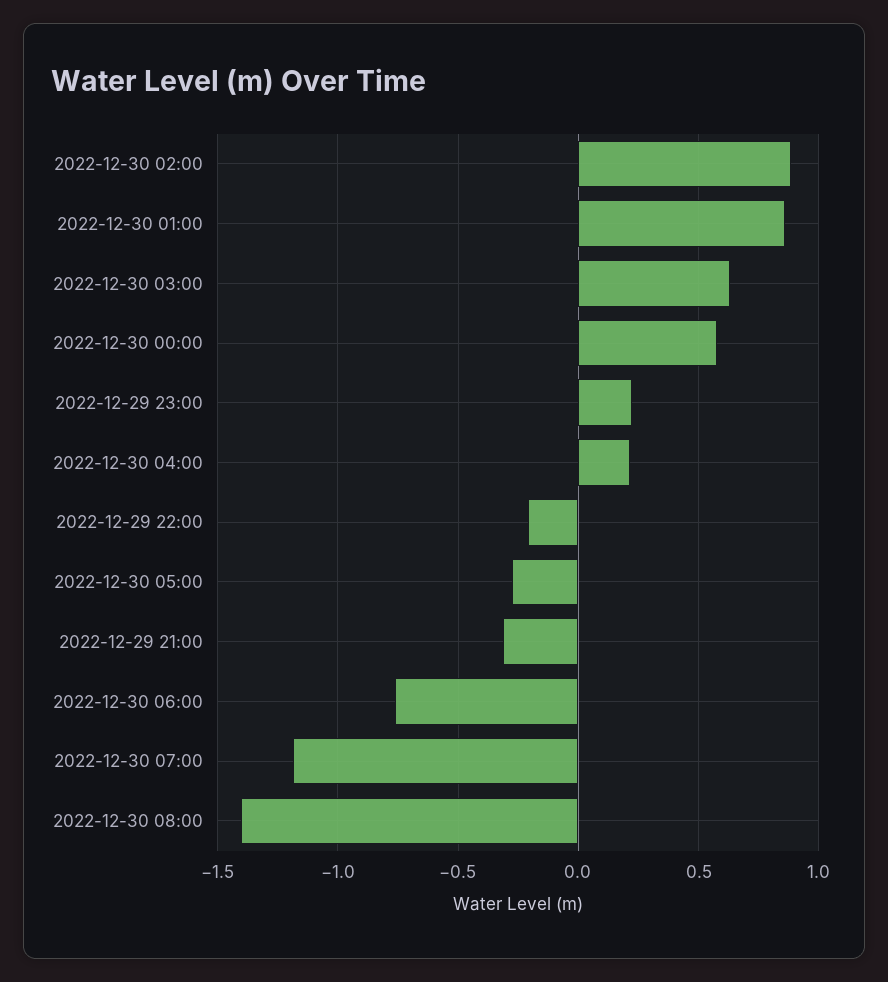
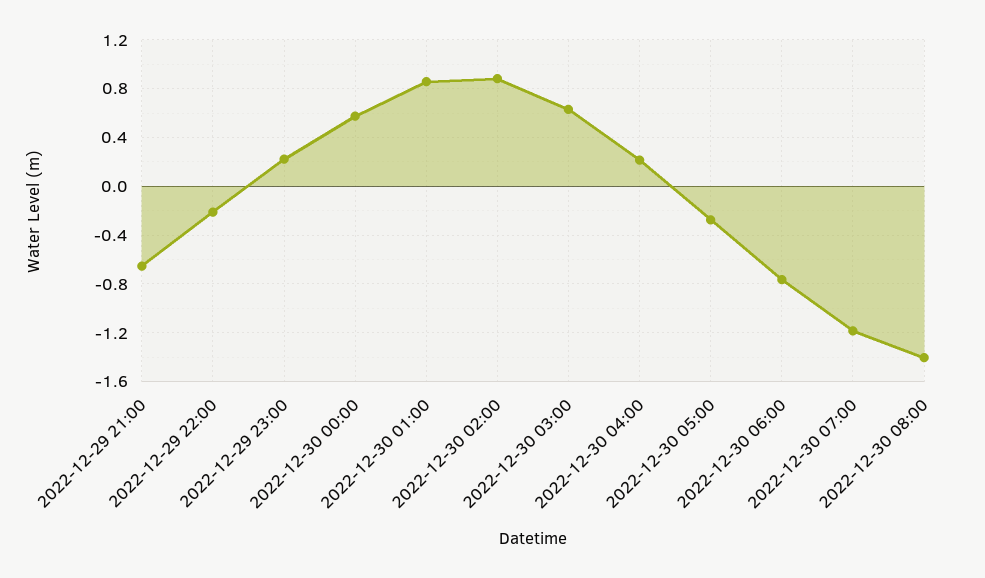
2022-12-29 21:00: -0.3 -> -0.65

